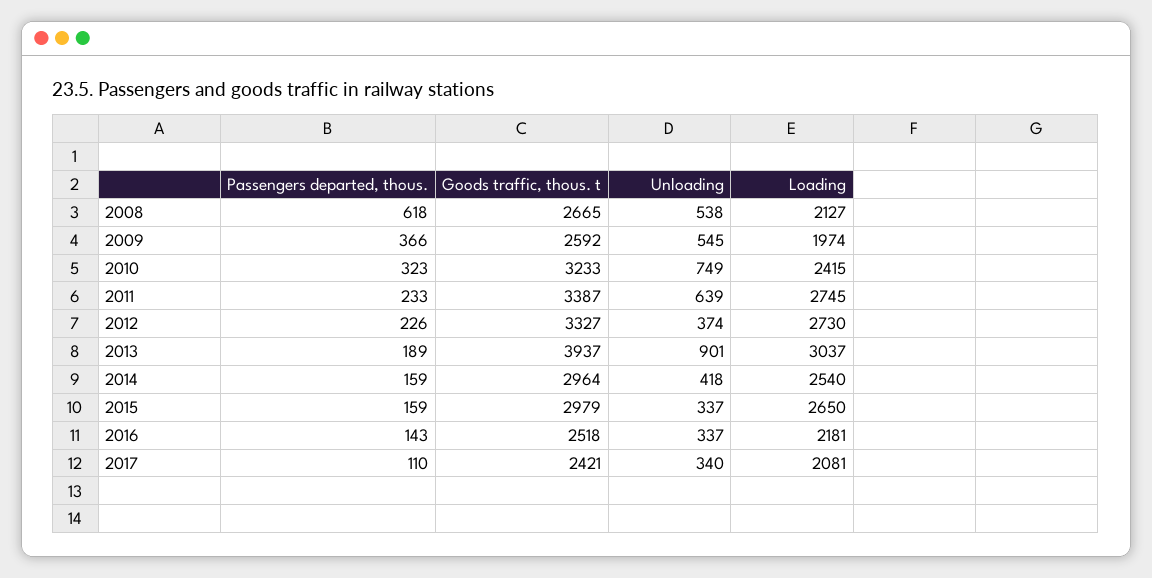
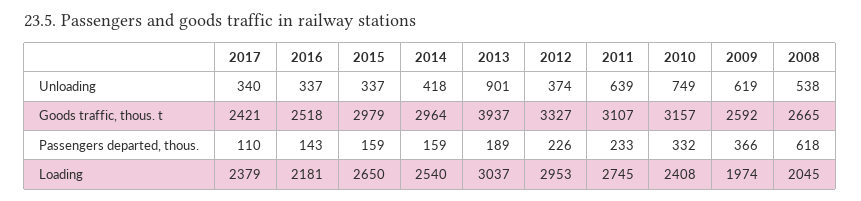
Loading, 2008: 2127 -> 2045
Unloading, 2009: 545 -> 619
Passengers departed, thous., 2010: 323 -> 332
Goods traffic, thous. t, 2010: 3233 -> 3157
Loading, 2010: 2415 -> 2408
Goods traffic, thous. t, 2011: 3387 -> 3107
Loading, 2012: 2730 -> 2953
Loading, 2017: 2081 -> 2379

